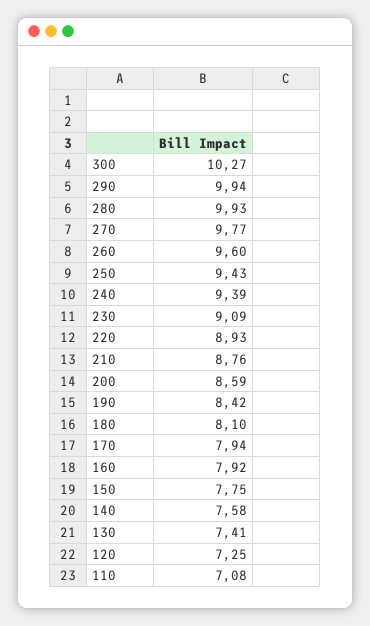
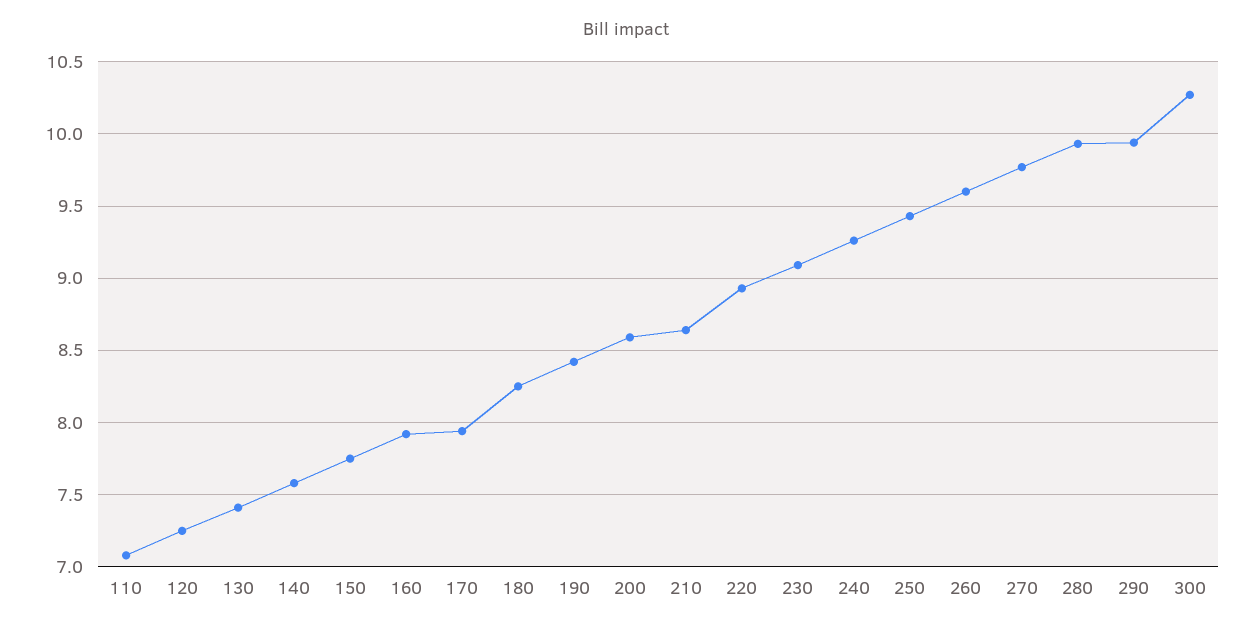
240: 9.39 -> 9.25
210: 8.76 -> 8.65
180: 8.1 -> 8.25

